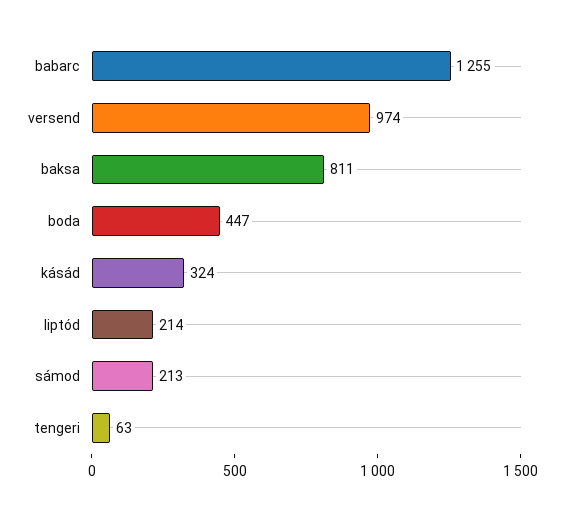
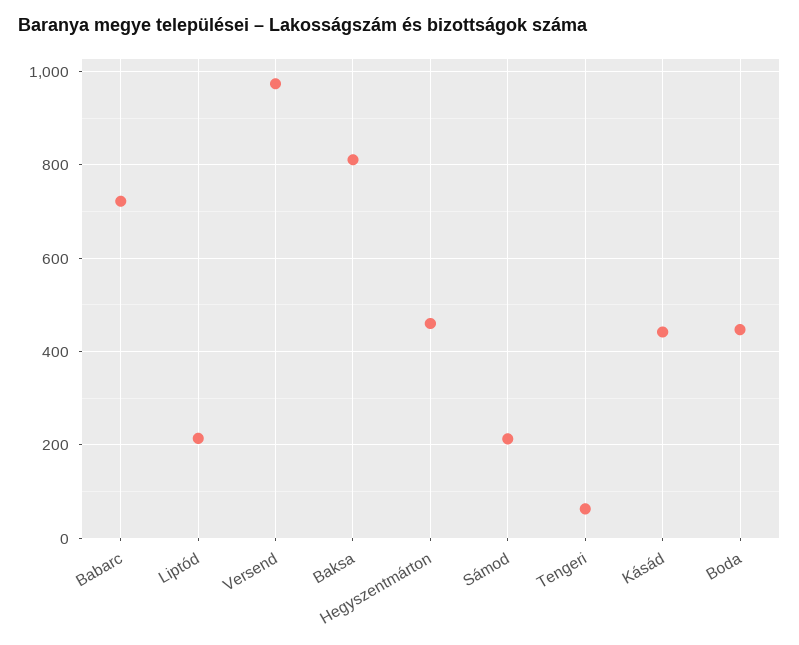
babarc: 1255 -> 720
kásád: 324 -> 440
Hegyszentmárton: none -> 460

